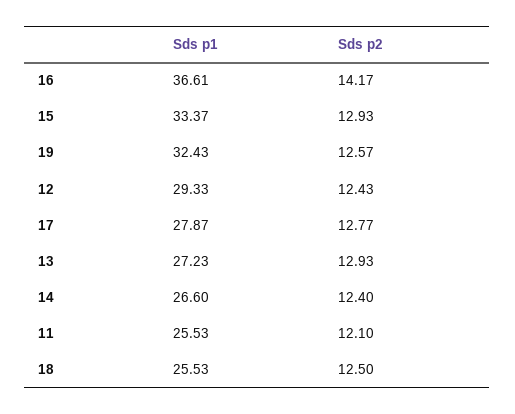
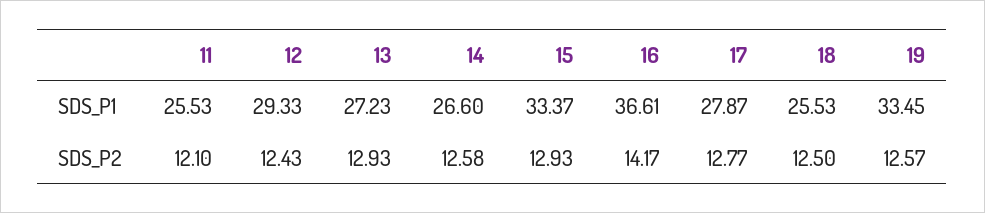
Sds p1, 19: 32.43 -> 33.45
Sds p2, 14: 12.4 -> 12.58

